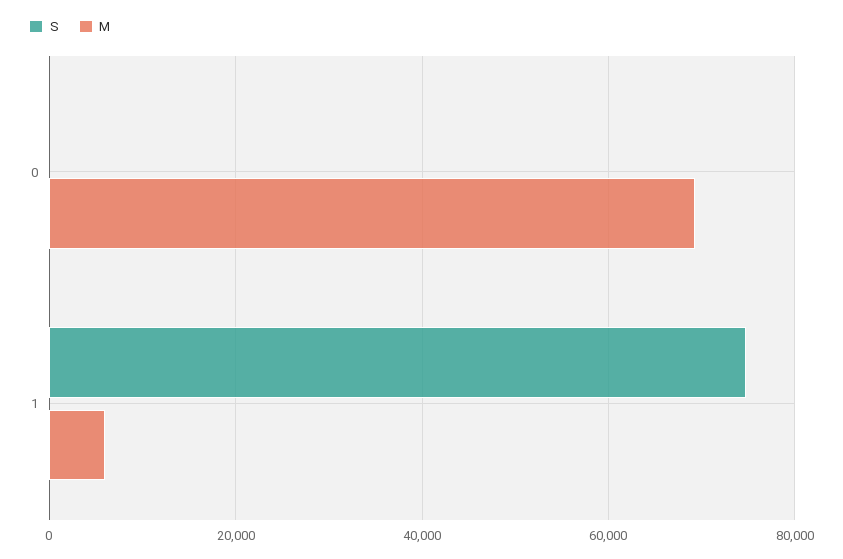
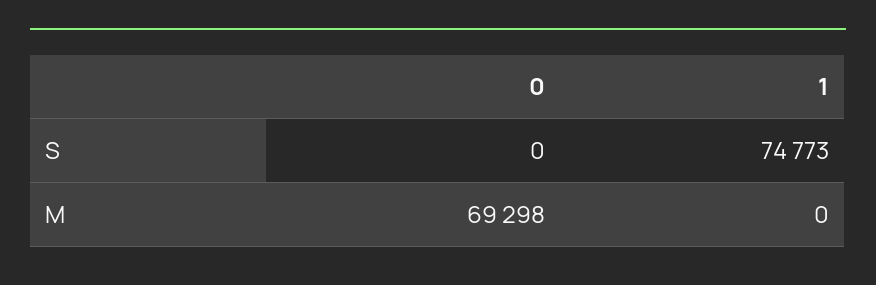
M, 1: 6000 -> 0

